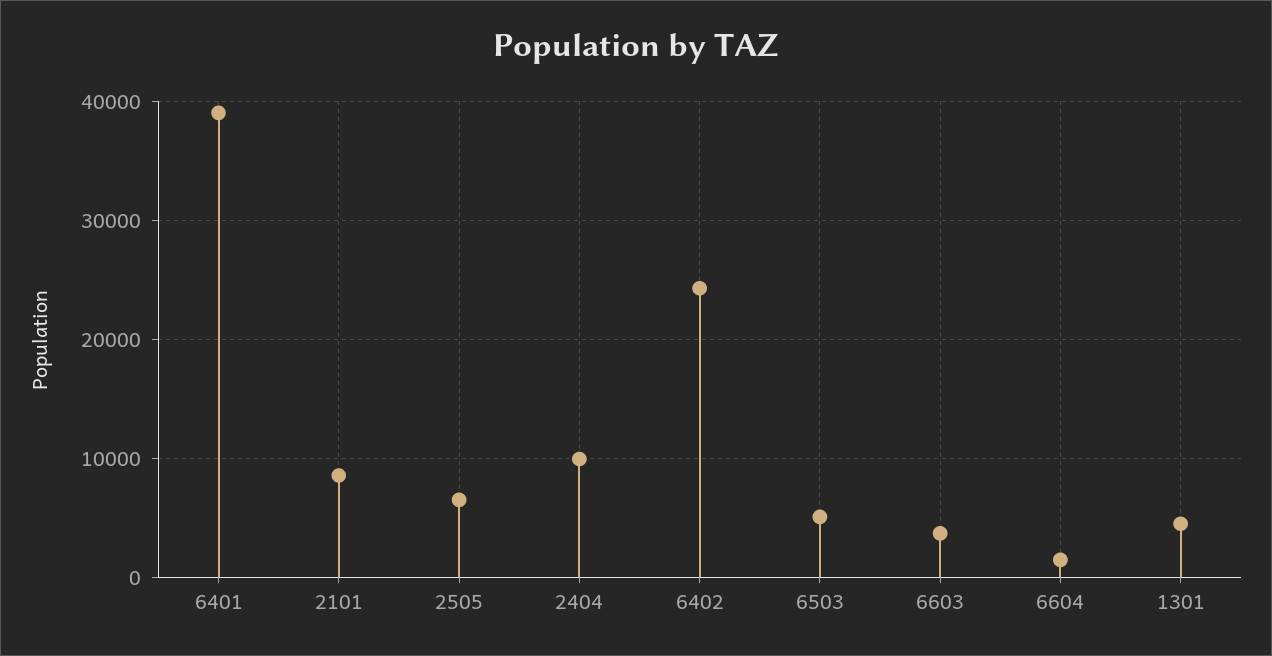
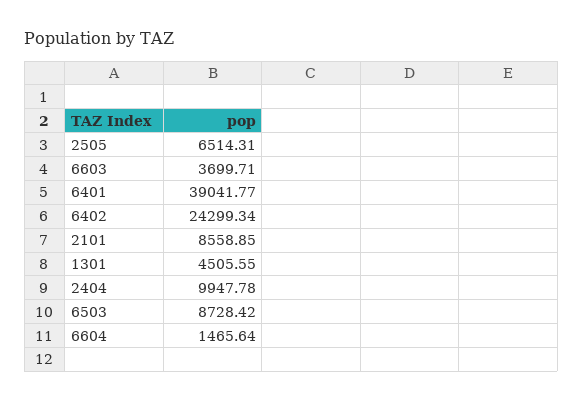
6503: 5000 -> 8728.42

